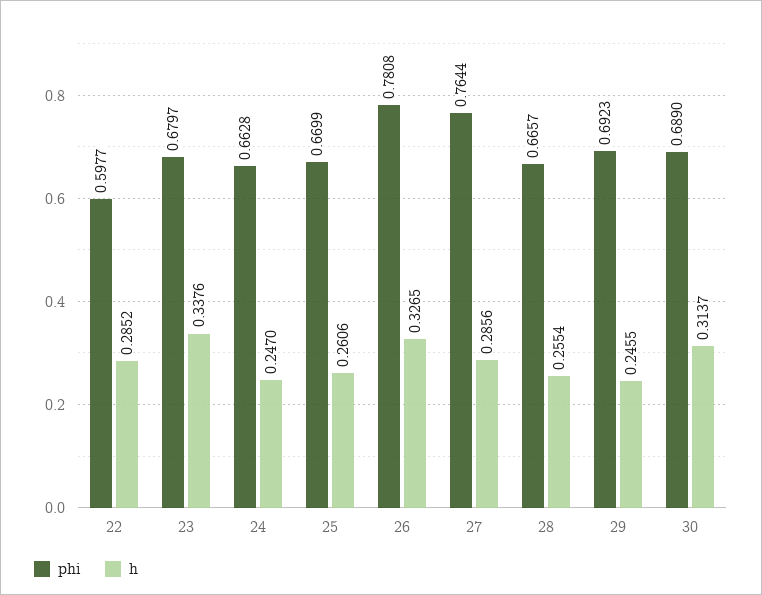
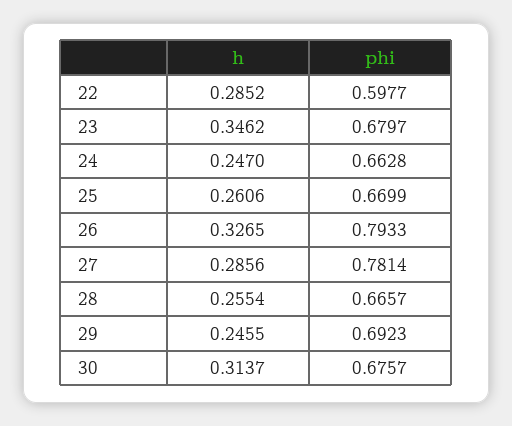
h, 23: 0.3376 -> 0.3462
phi, 26: 0.7808 -> 0.7933
phi, 27: 0.7644 -> 0.7814
phi, 30: 0.689 -> 0.6757

